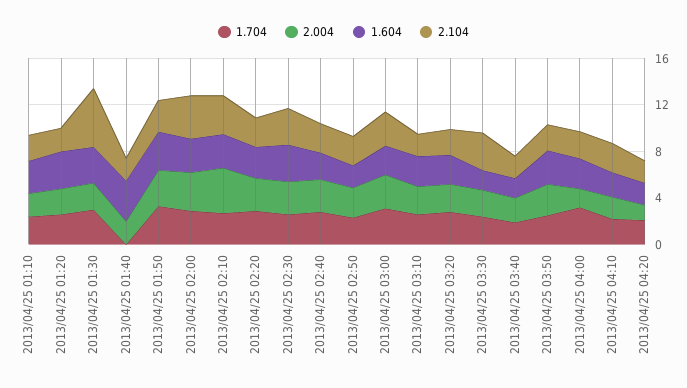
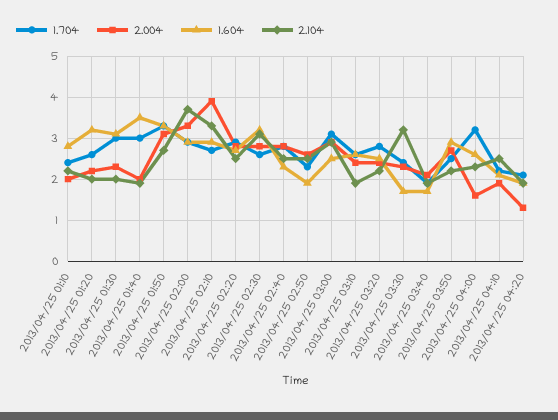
2.104, 2013/04/25 01:30: 5 -> 2
1.704, 2013/04/25 01:40: 0 -> 3

